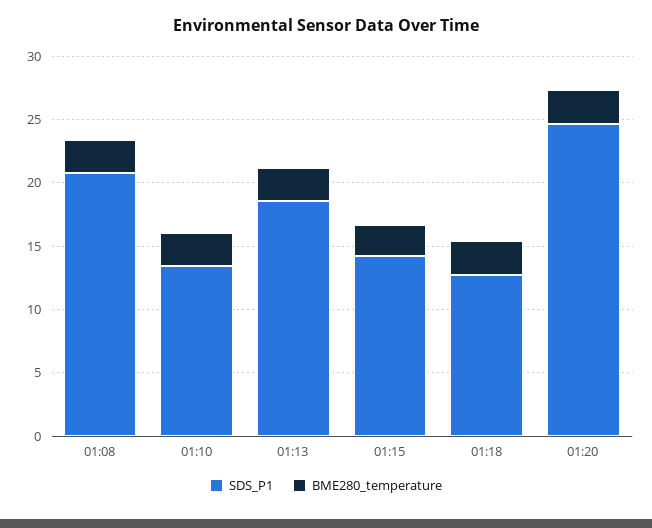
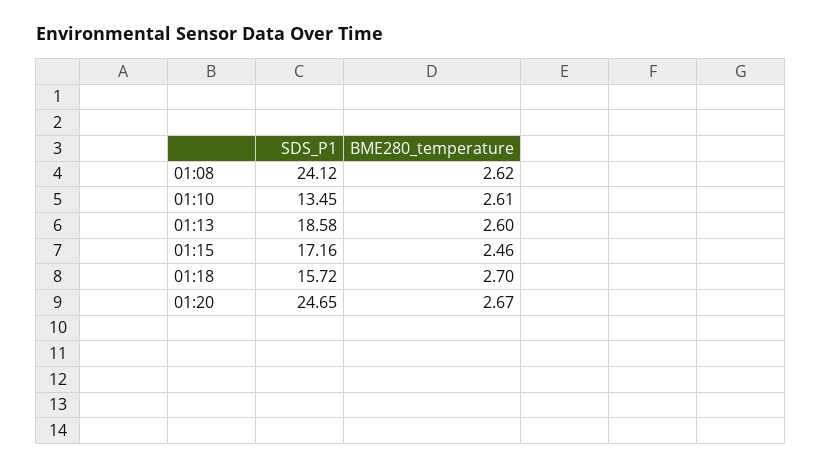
SDS_P1, 01:08: 21 -> 24.12
SDS_P1, 01:15: 14 -> 17.16
SDS_P1, 01:18: 13 -> 15.72

